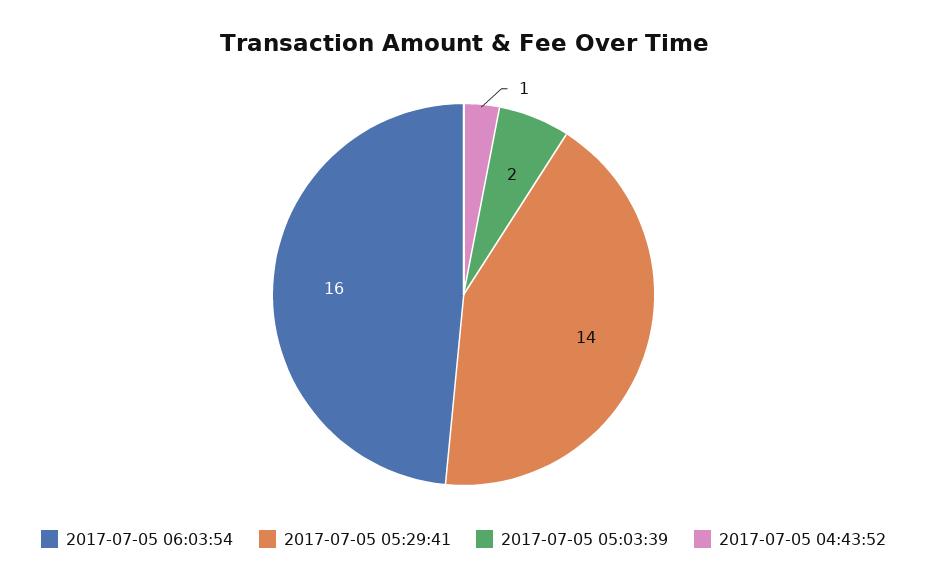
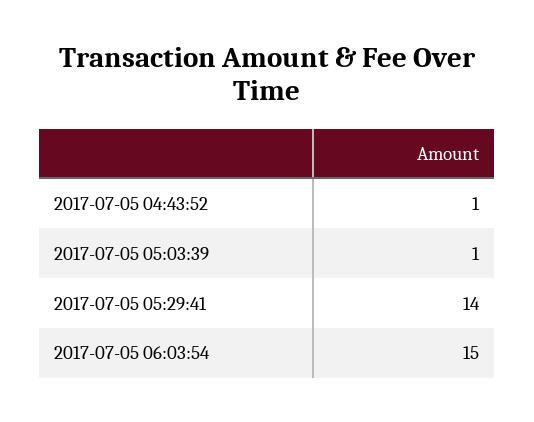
2017-07-05 06:03:54: 16 -> 15
2017-07-05 05:03:39: 2 -> 1

